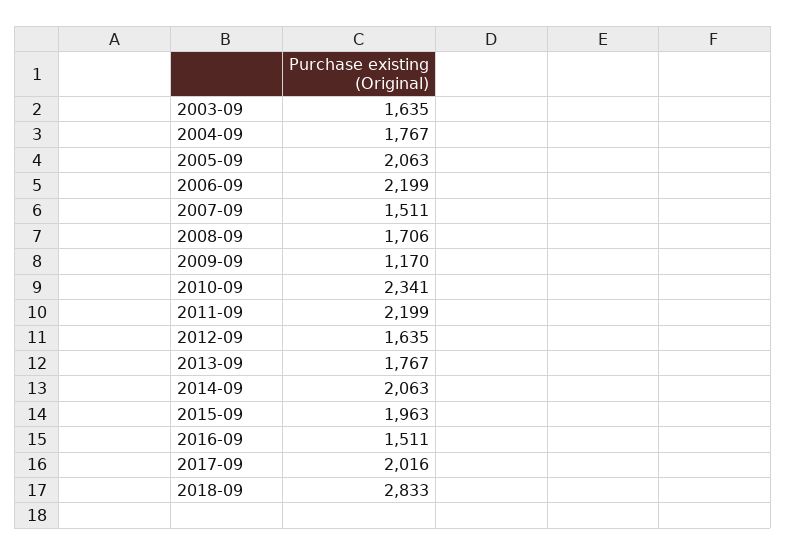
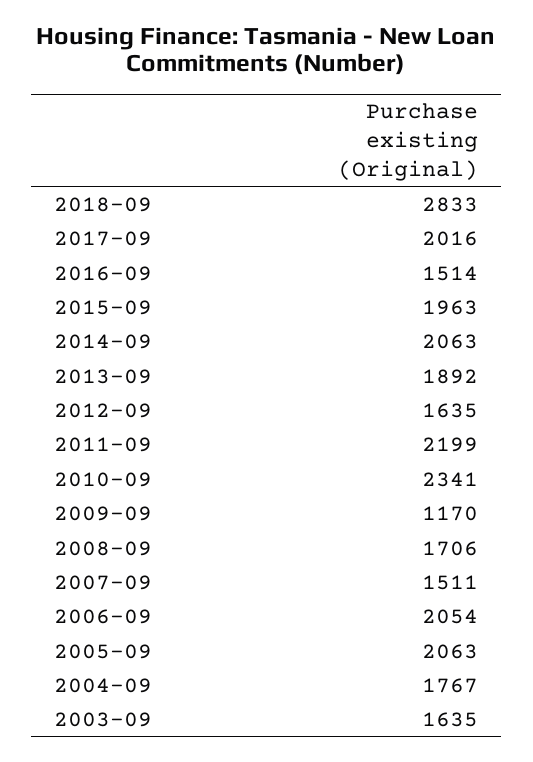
2006-09: 2199 -> 2054
2013-09: 1767 -> 1892
2016-09: 1511 -> 1514

